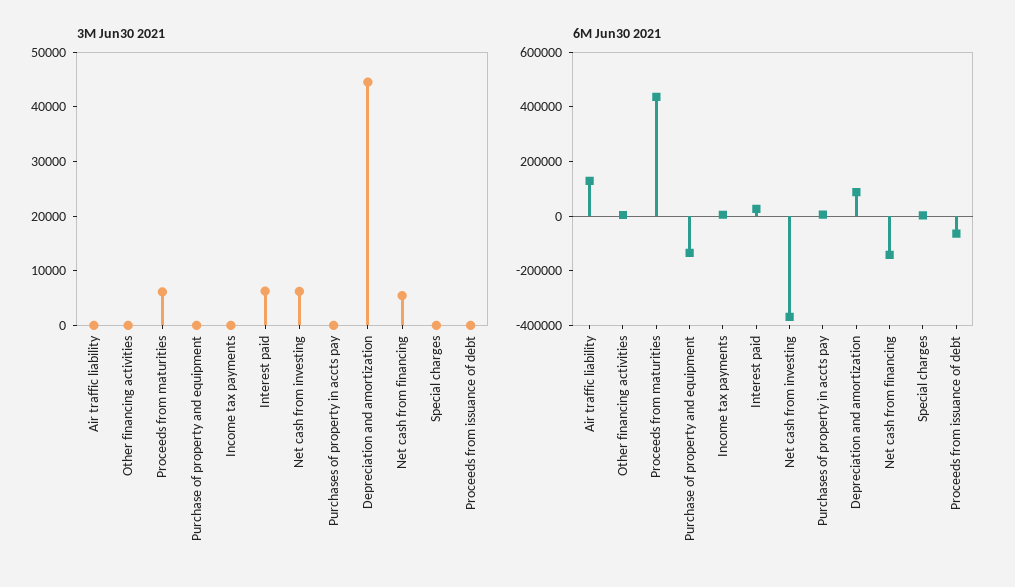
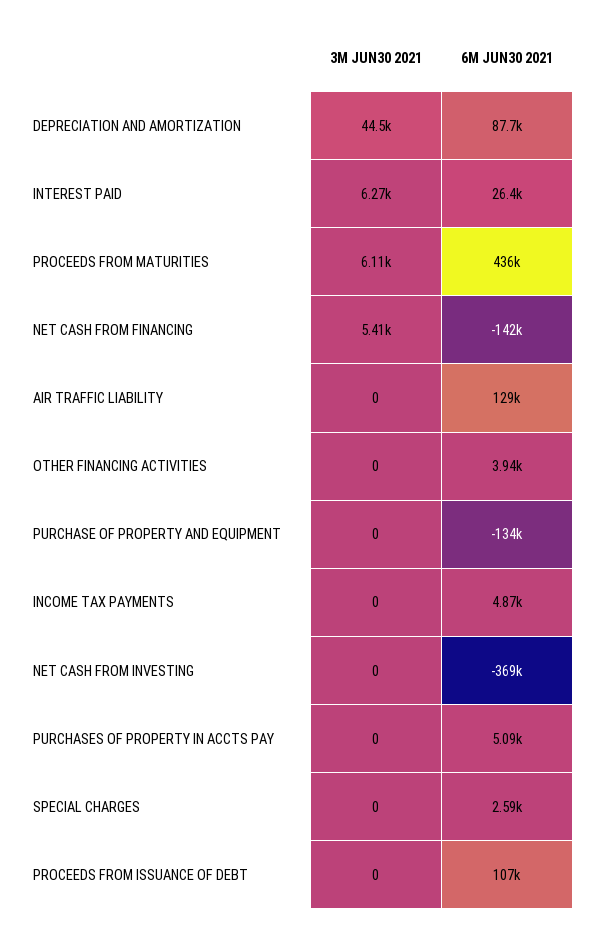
3M Jun30 2021, Net cash from investing: 6000 -> 0
6M Jun30 2021, Proceeds from issuance of debt: -50000 -> 107000

